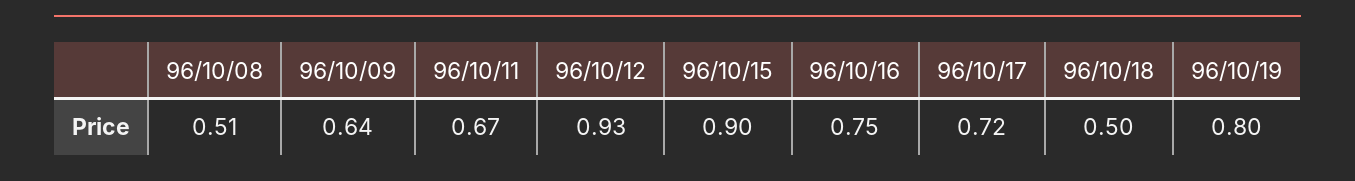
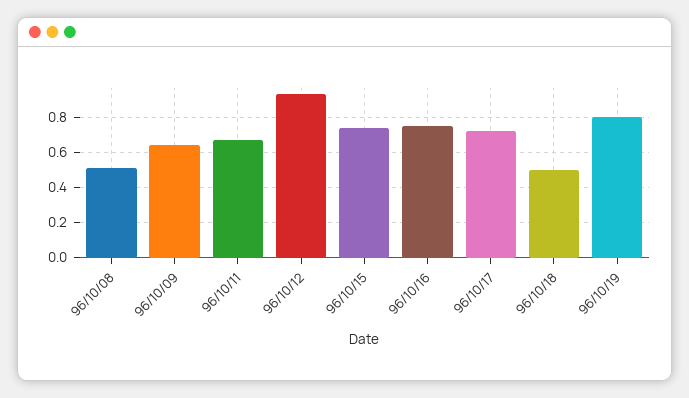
96/10/15: 0.9 -> 0.75

